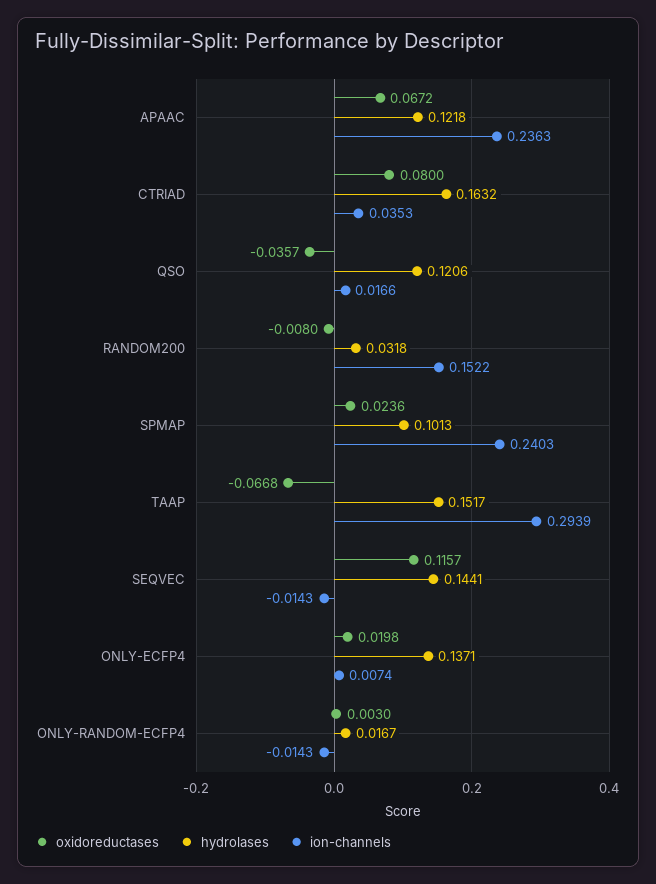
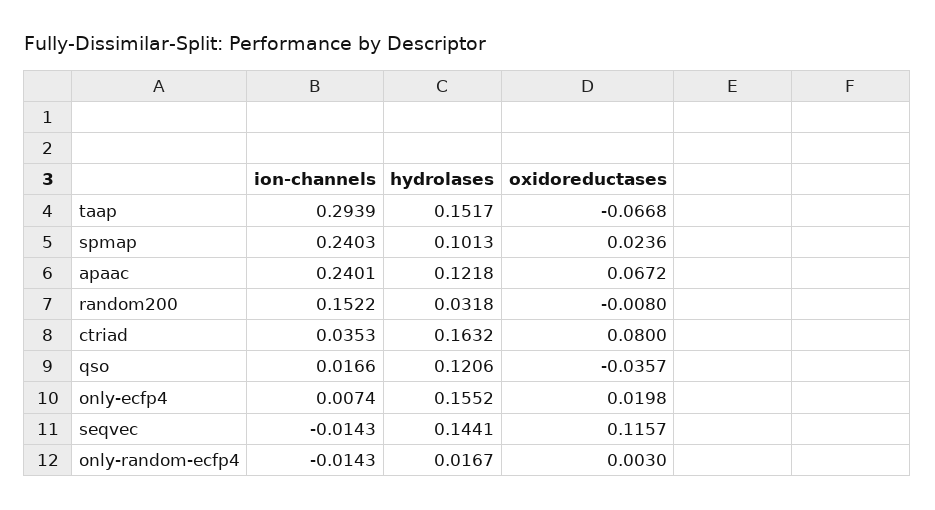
ion-channels, APAAC: 0.2363 -> 0.2401
hydrolases, ONLY-ECFP4: 0.1371 -> 0.1552

